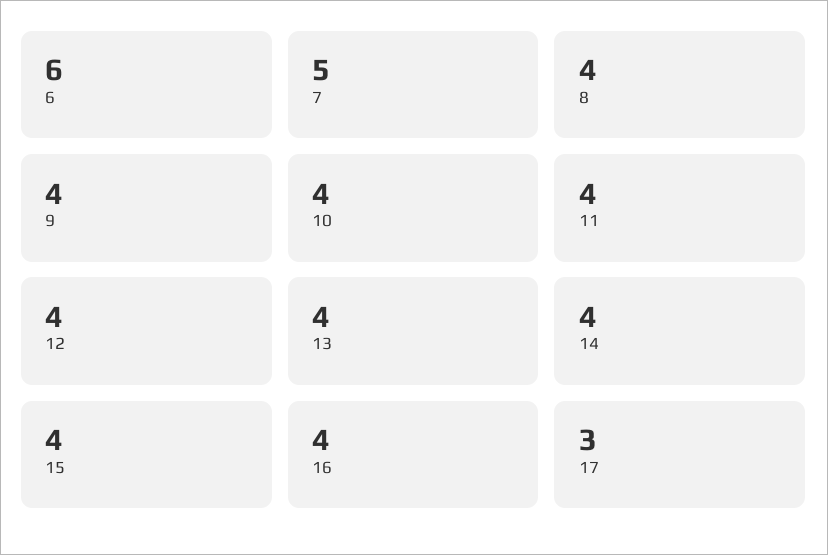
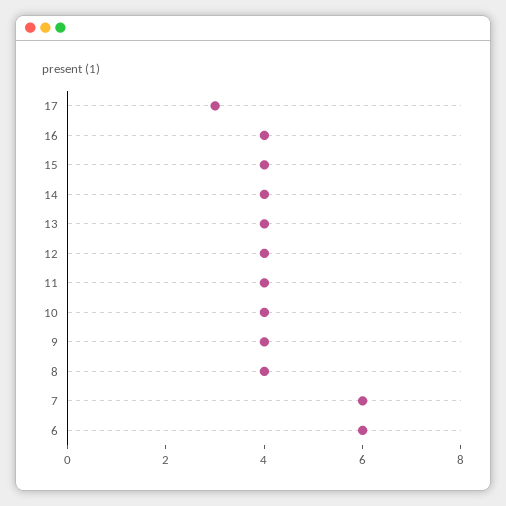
7: 5 -> 6

